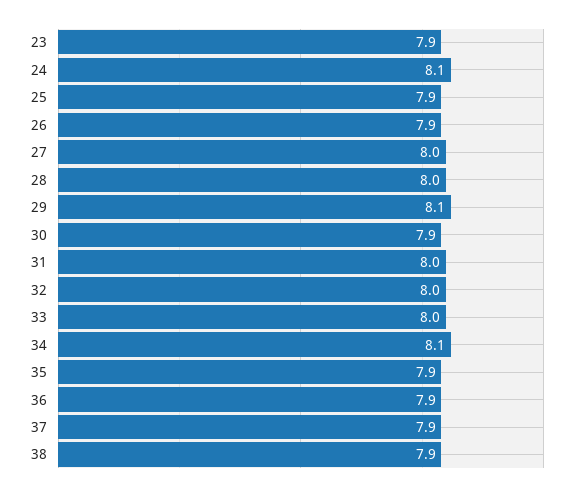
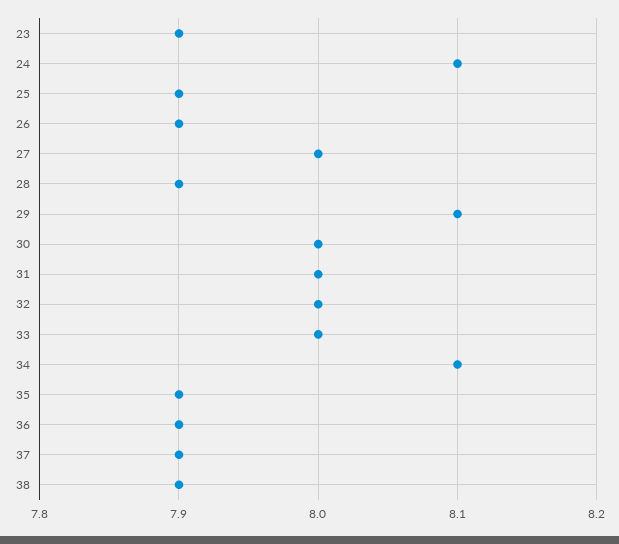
28: 8 -> 7.9
30: 7.9 -> 8

